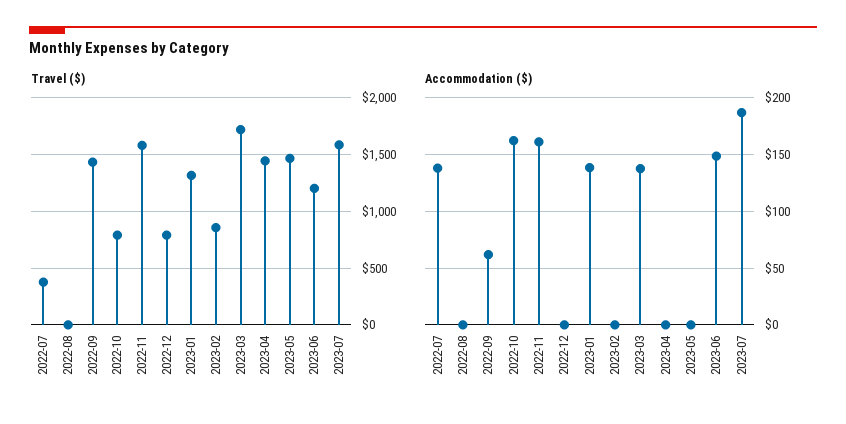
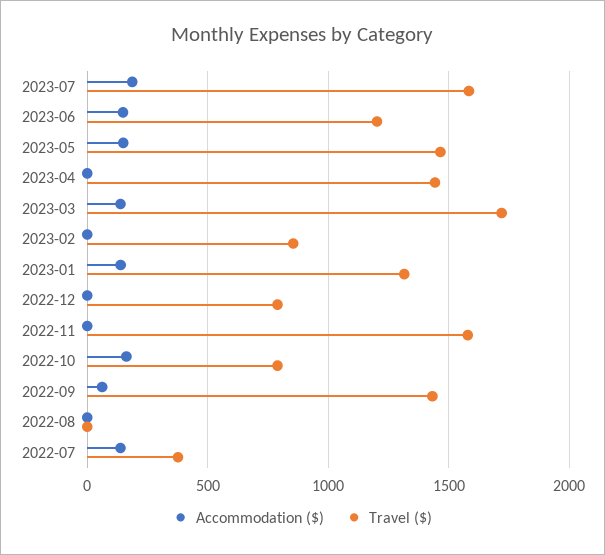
Accommodation ($), 2022-11: 160 -> 0
Accommodation ($), 2023-05: 0 -> 150

